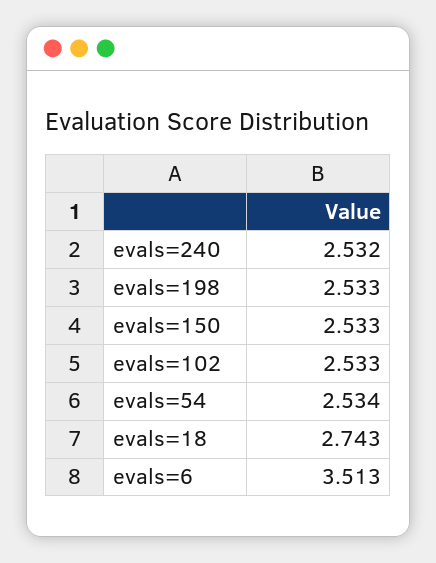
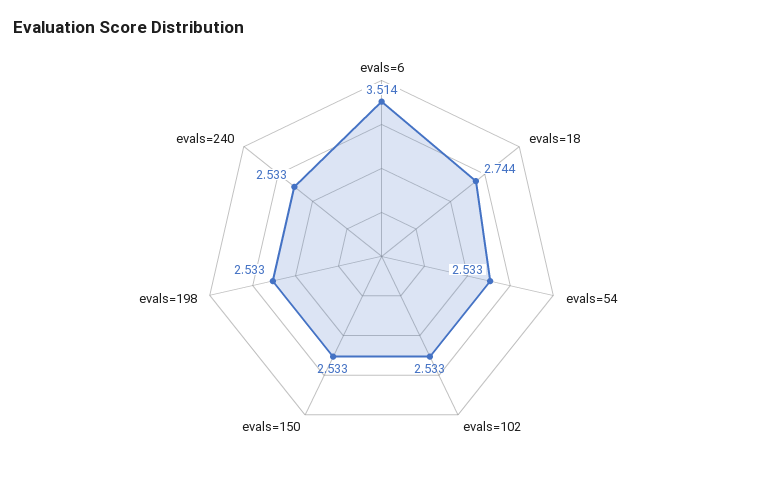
evals=240: 2.532 -> 2.533
evals=54: 2.534 -> 2.533
evals=18: 2.743 -> 2.744
evals=6: 3.513 -> 3.514

